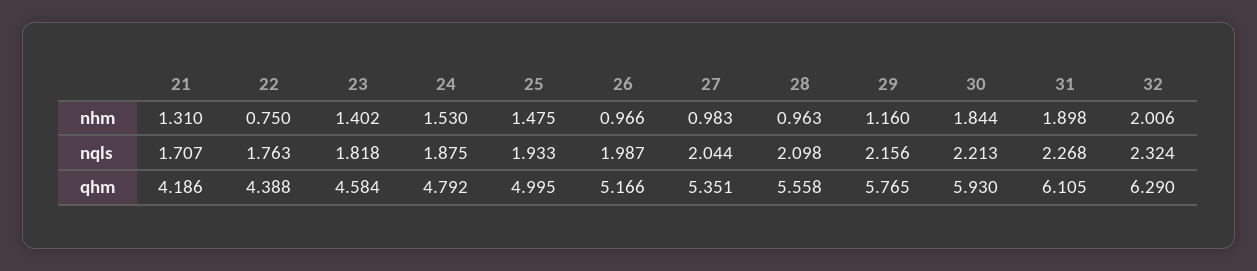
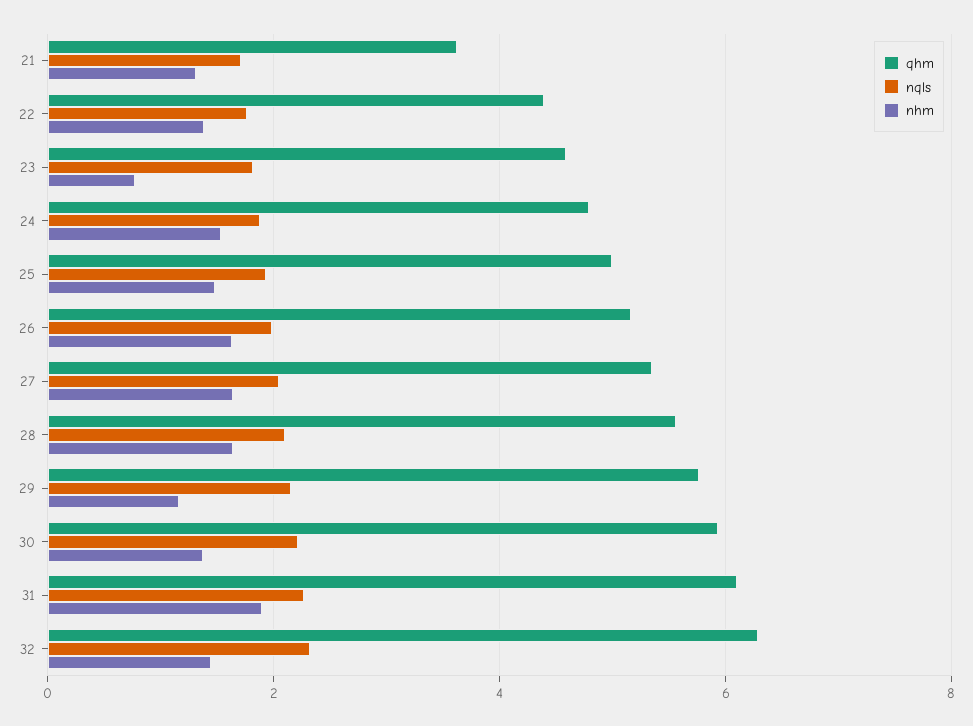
nhm, 22: 0.75 -> 1.4
nhm, 23: 1.402 -> 0.8
nhm, 26: 0.966 -> 1.6
nhm, 27: 0.983 -> 1.6
nhm, 28: 0.963 -> 1.6
nhm, 30: 1.844 -> 1.4
nhm, 32: 2.006 -> 1.4
qhm, 21: 4.186 -> 3.6

